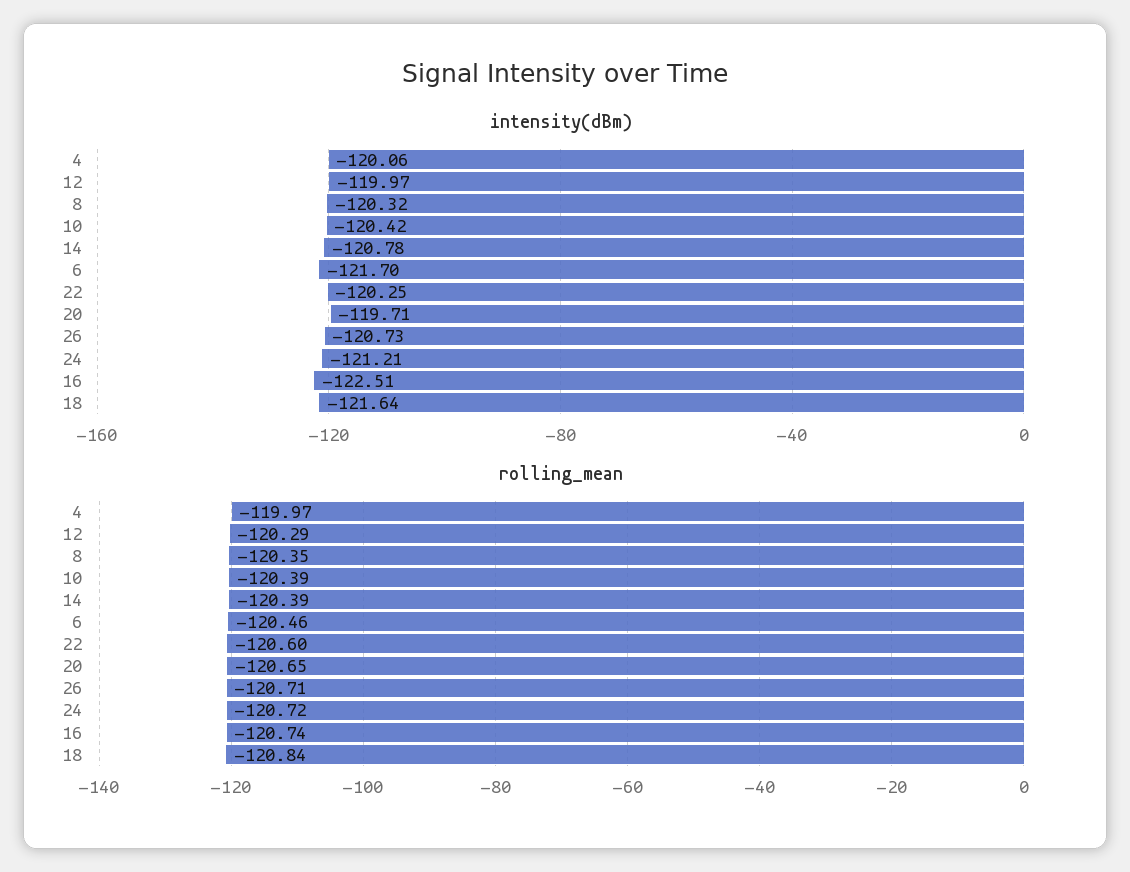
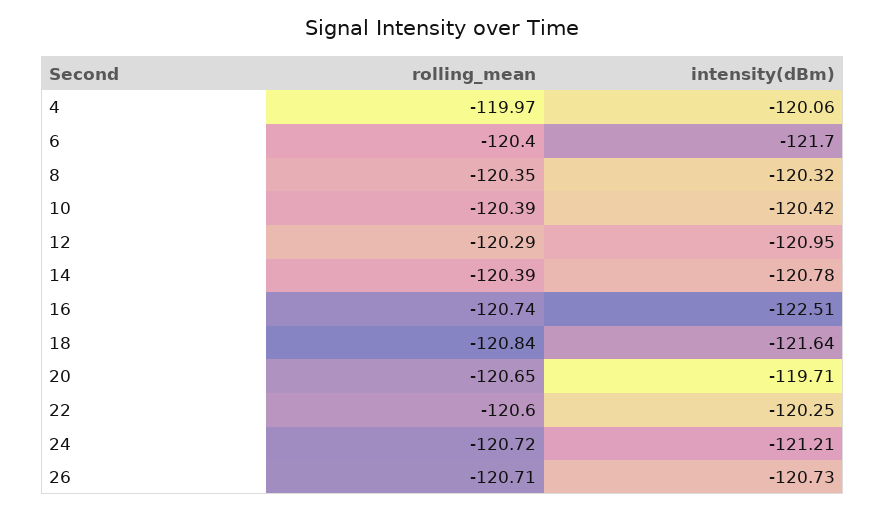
intensity(dBm), 12: -119.97 -> -120.95
rolling_mean, 6: -120.46 -> -120.4

